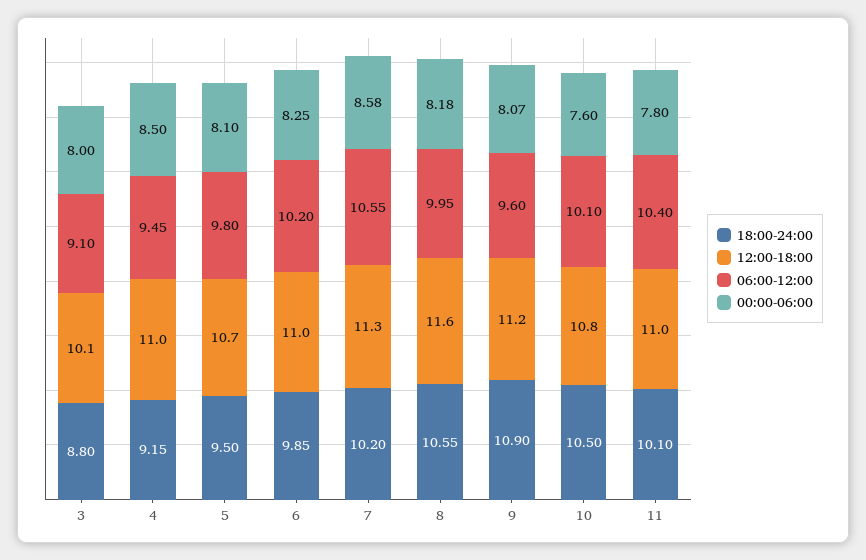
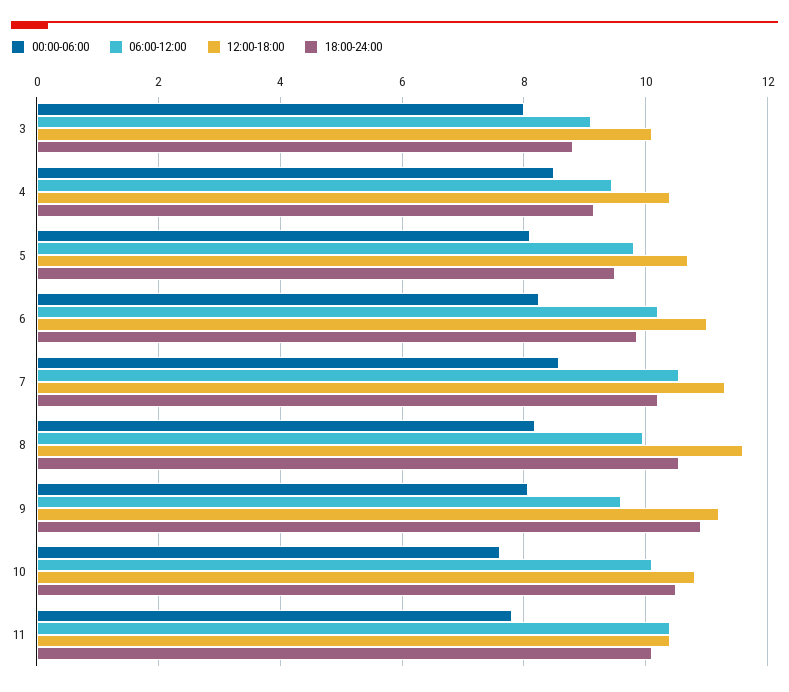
12:00-18:00, 4: 11 -> 10.4
12:00-18:00, 11: 11 -> 10.4

